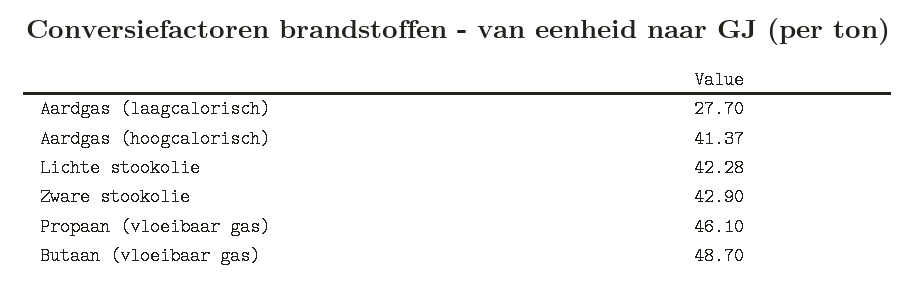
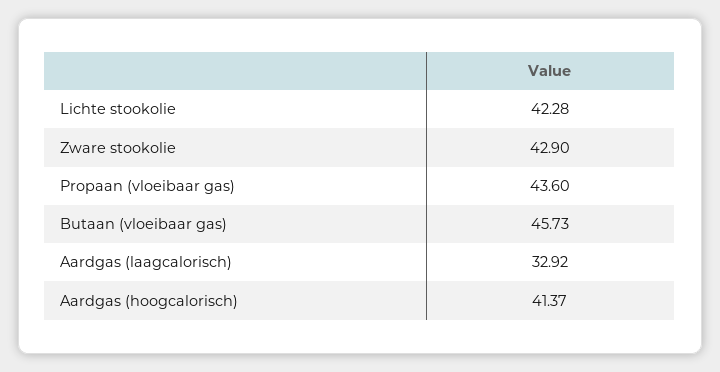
Aardgas (laagcalorisch): 27.7 -> 32.92
Propaan (vloeibaar gas): 46.1 -> 43.6
Butaan (vloeibaar gas): 48.7 -> 45.73

